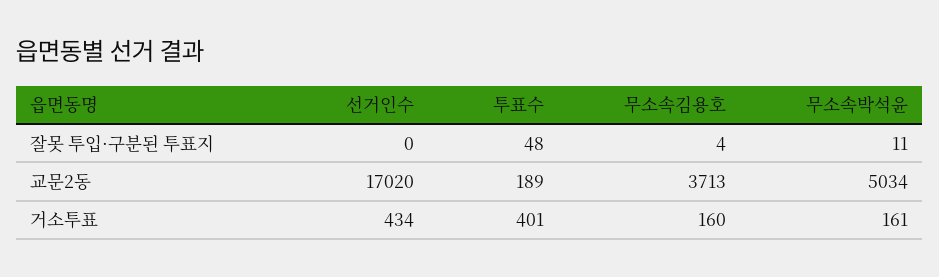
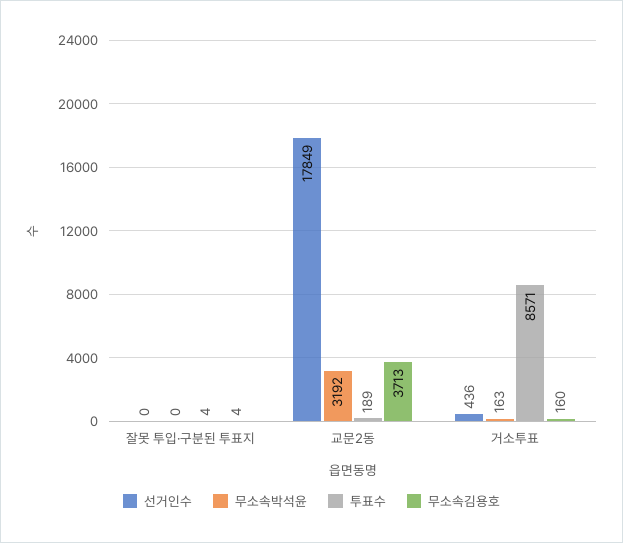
투표수, 잘못 투입·구분된 투표지: 48 -> 4
무소속박석윤, 잘못 투입·구분된 투표지: 11 -> 0
선거인수, 교문2동: 17020 -> 17849
무소속박석윤, 교문2동: 5034 -> 3192
선거인수, 거소투표: 434 -> 436
투표수, 거소투표: 401 -> 8571
무소속박석윤, 거소투표: 161 -> 163

